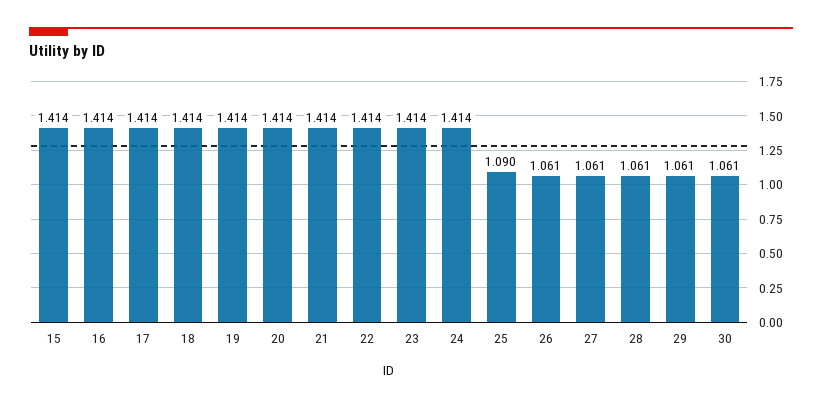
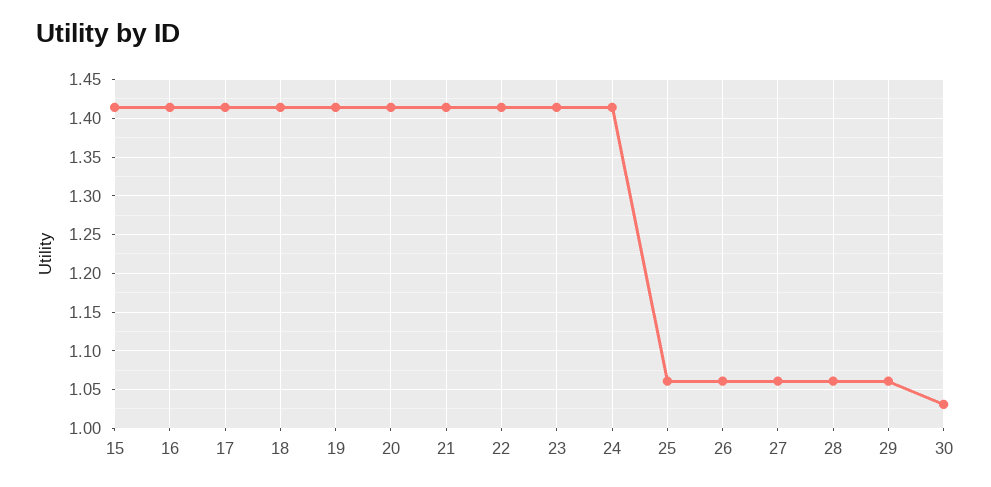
25: 1.09 -> 1.06
30: 1.061 -> 1.03

